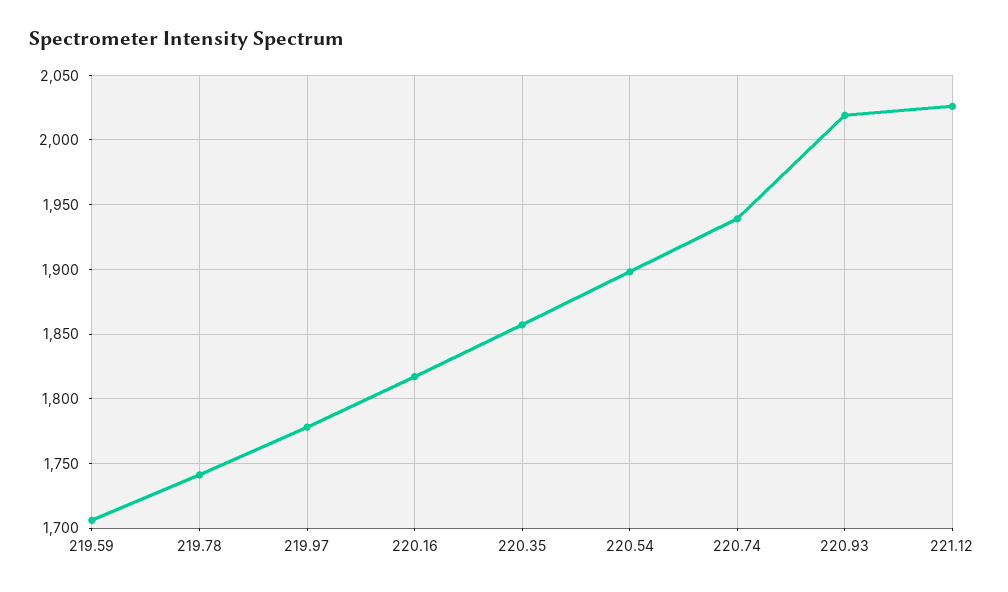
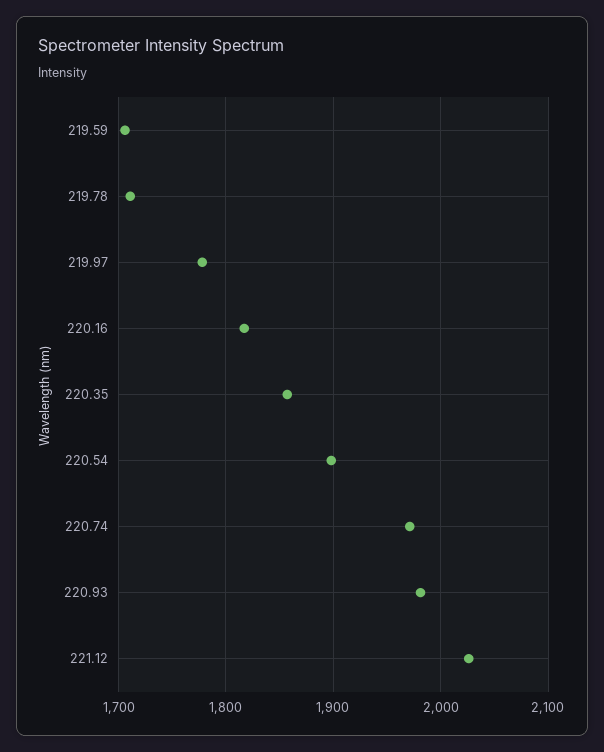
219.78: 1740 -> 1710
220.74: 1940 -> 1970
220.93: 2020 -> 1980

